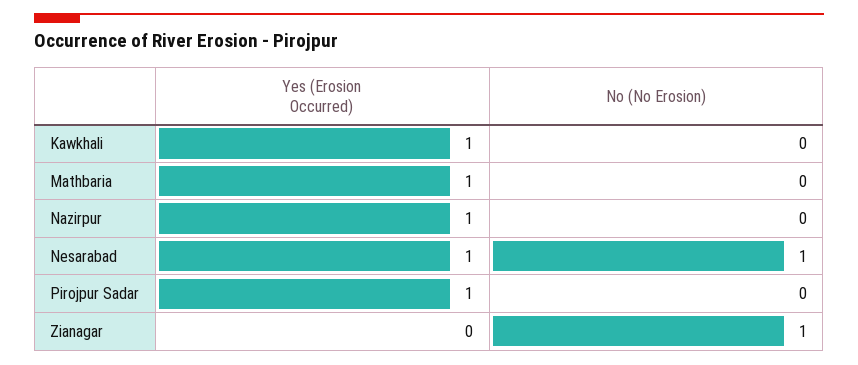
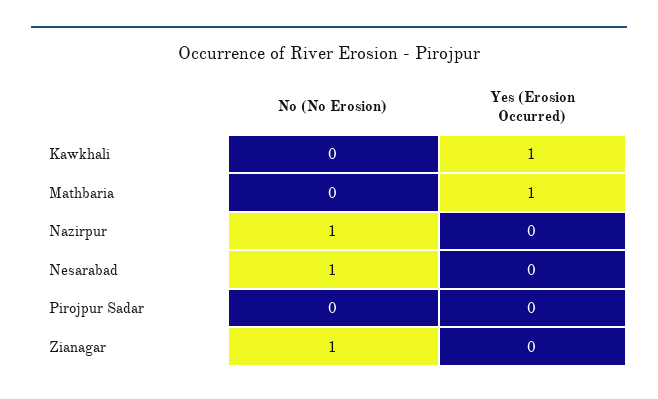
Yes (Erosion Occurred), Nazirpur: 1 -> 0
No (No Erosion), Nazirpur: 0 -> 1
Yes (Erosion Occurred), Nesarabad: 1 -> 0
Yes (Erosion Occurred), Pirojpur Sadar: 1 -> 0

